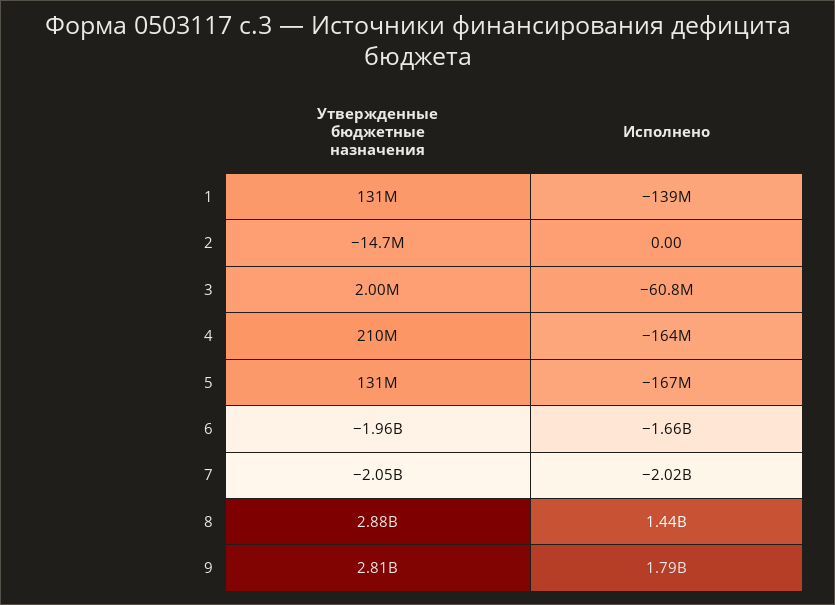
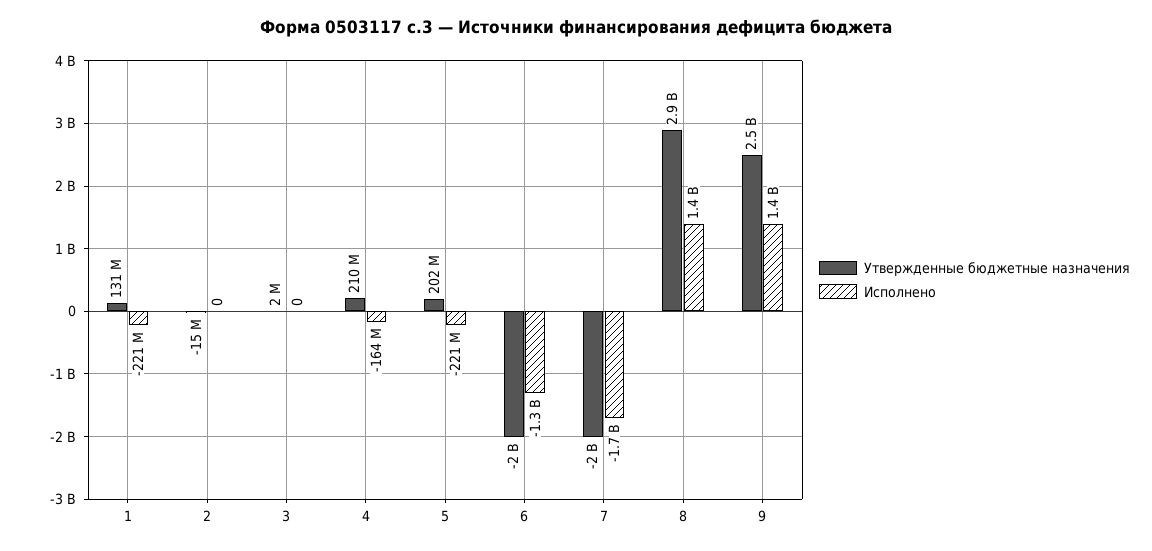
Исполнено, 1: -139000000 -> -221000000
Исполнено, 3: -60800000 -> 0
Утвержденные бюджетные назначения, 5: 131000000 -> 202000000
Исполнено, 5: -167000000 -> -221000000
Исполнено, 6: -1660000000 -> -1300000000
Исполнено, 7: -2020000000 -> -1700000000
Утвержденные бюджетные назначения, 9: 2810000000 -> 2500000000
Исполнено, 9: 1790000000 -> 1400000000

